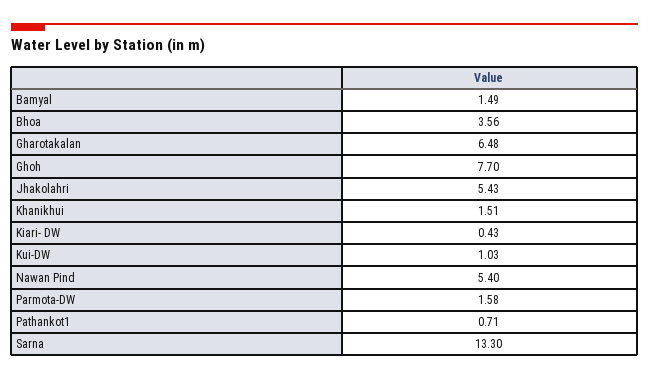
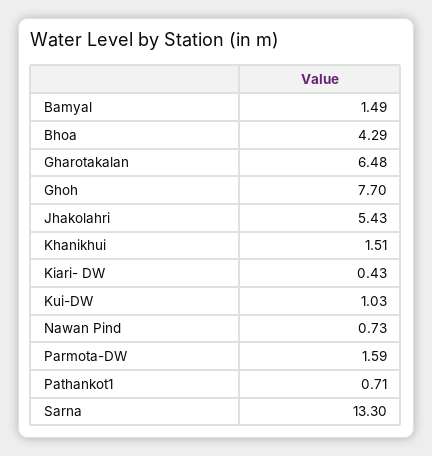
Bhoa: 3.56 -> 4.29
Nawan Pind: 5.4 -> 0.73
Parmota-DW: 1.58 -> 1.59

